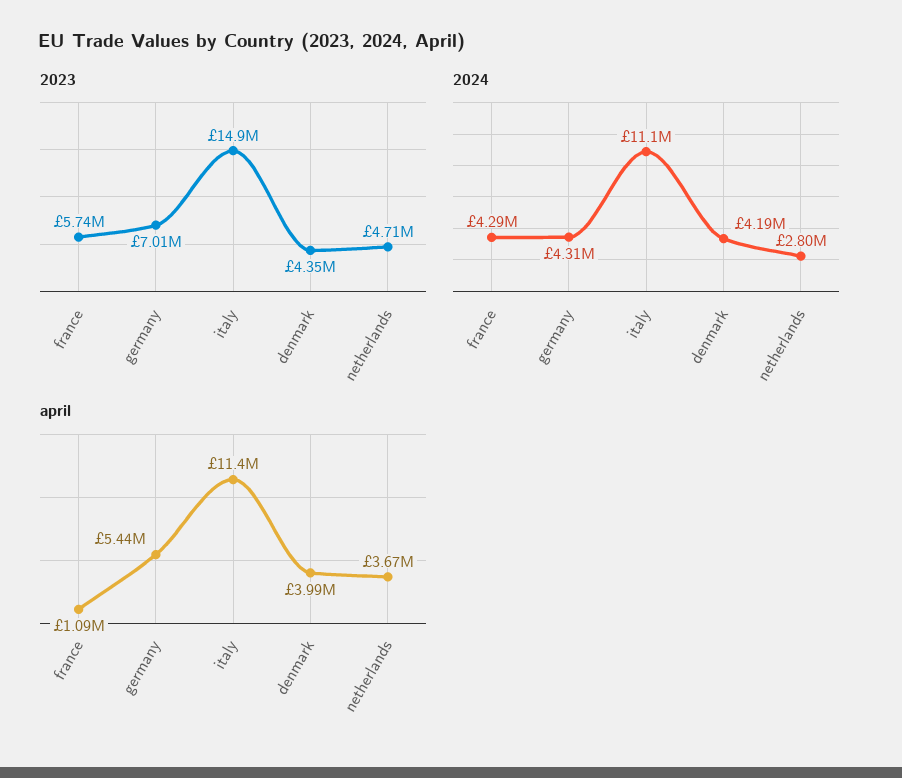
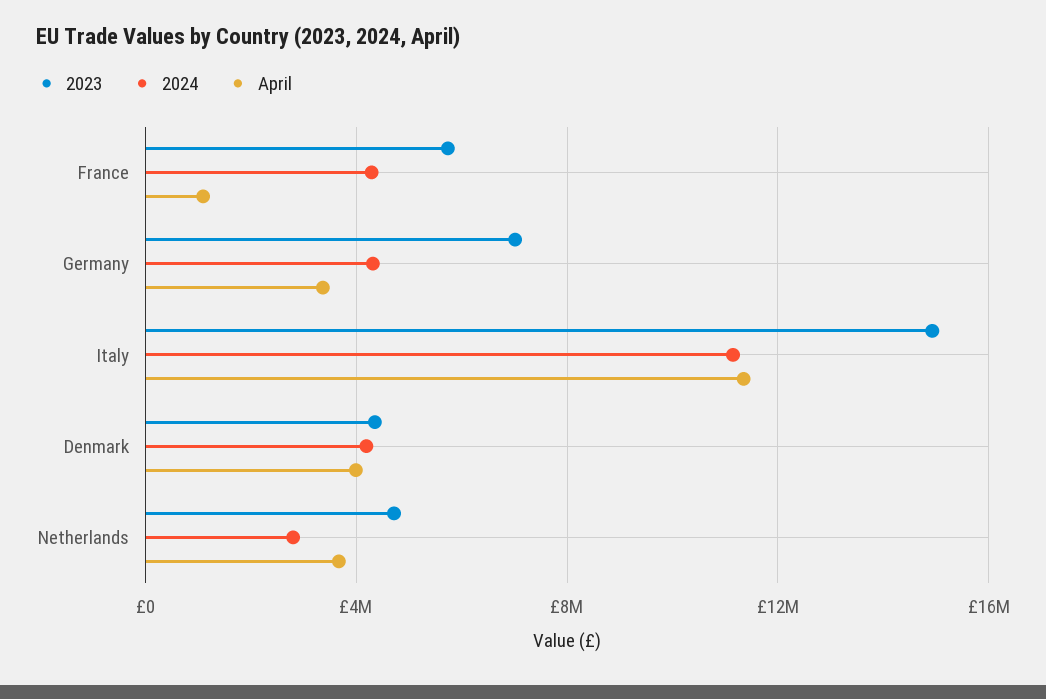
april, germany: 5440000 -> 3500000

